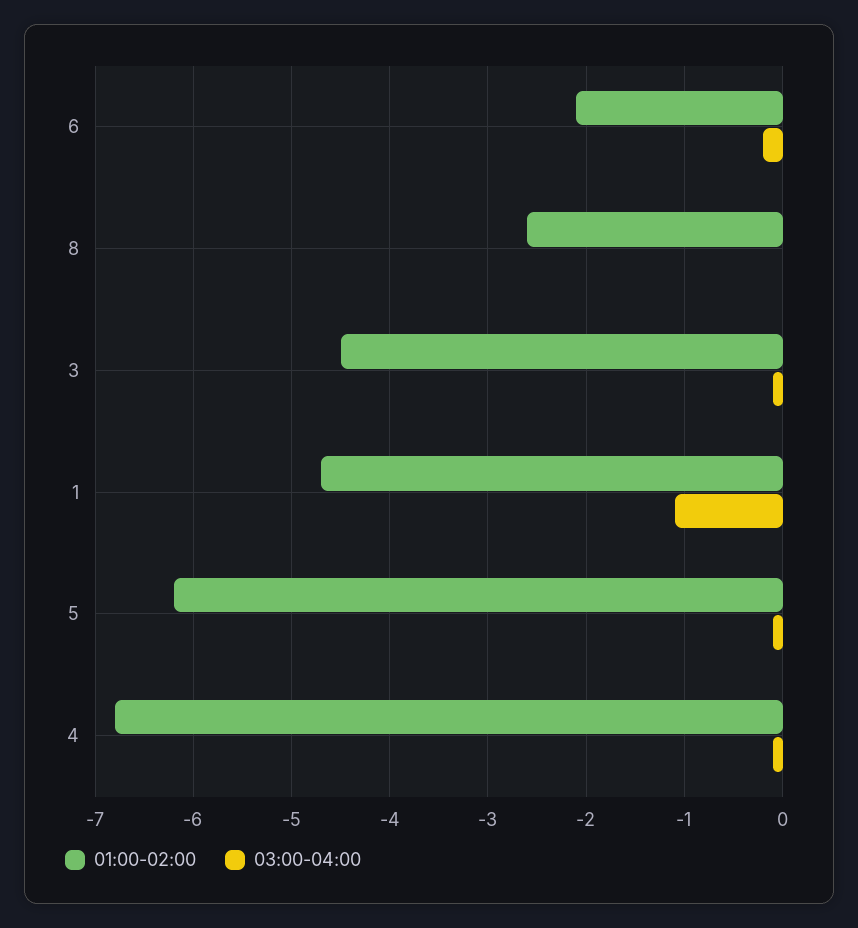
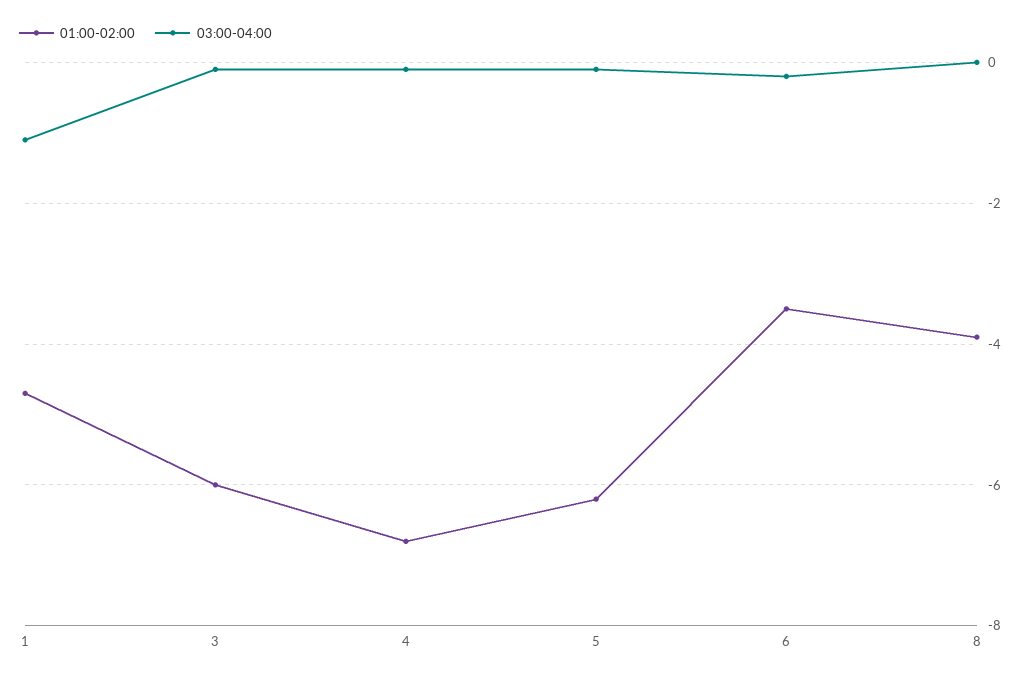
01:00-02:00, 6: -2.1 -> -3.5
01:00-02:00, 8: -2.6 -> -4
01:00-02:00, 3: -4.5 -> -6

